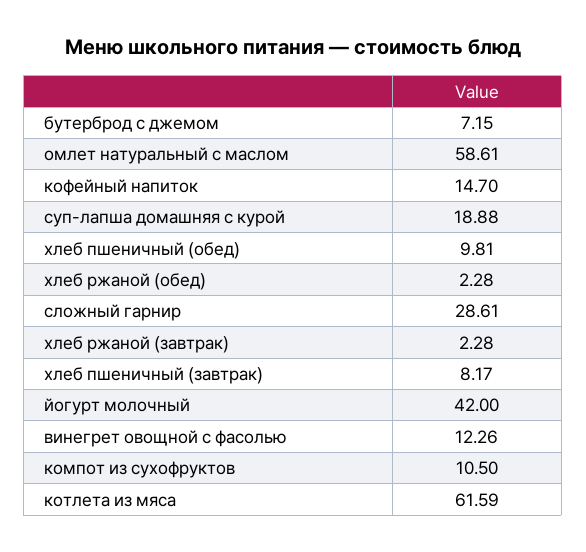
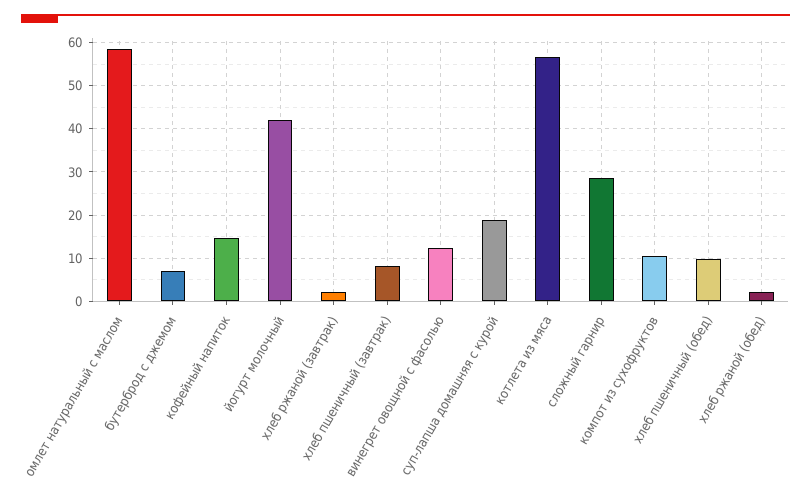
котлета из мяса: 61.59 -> 56

